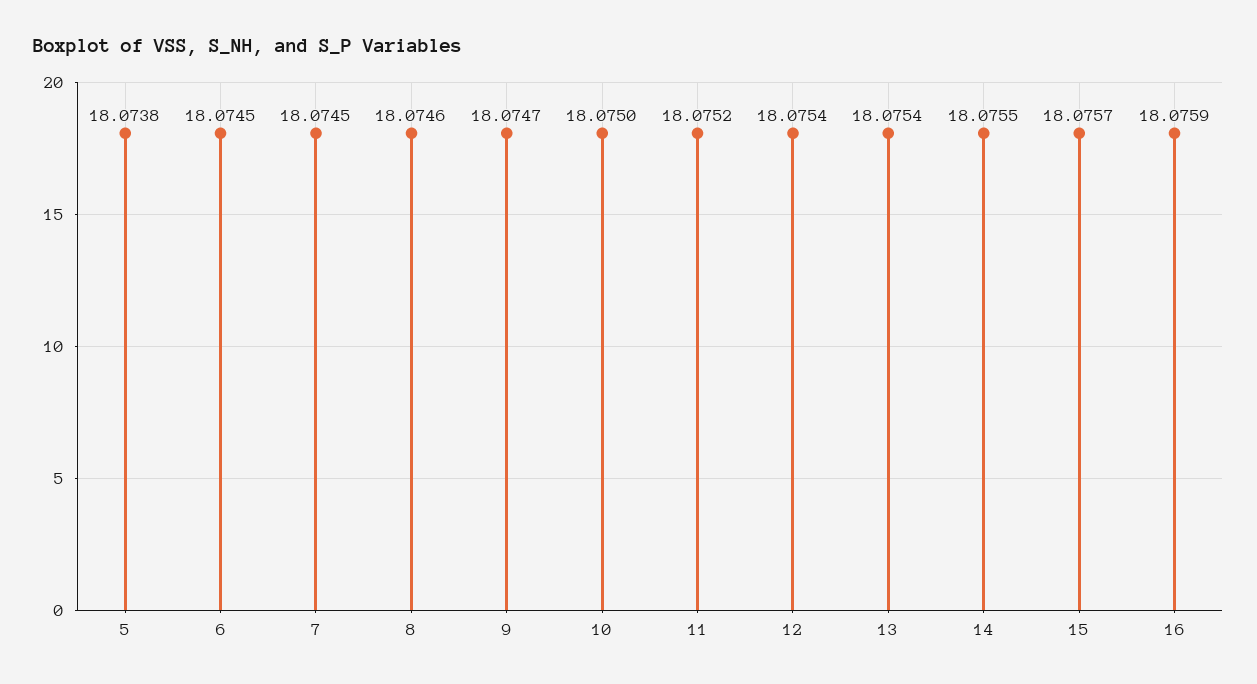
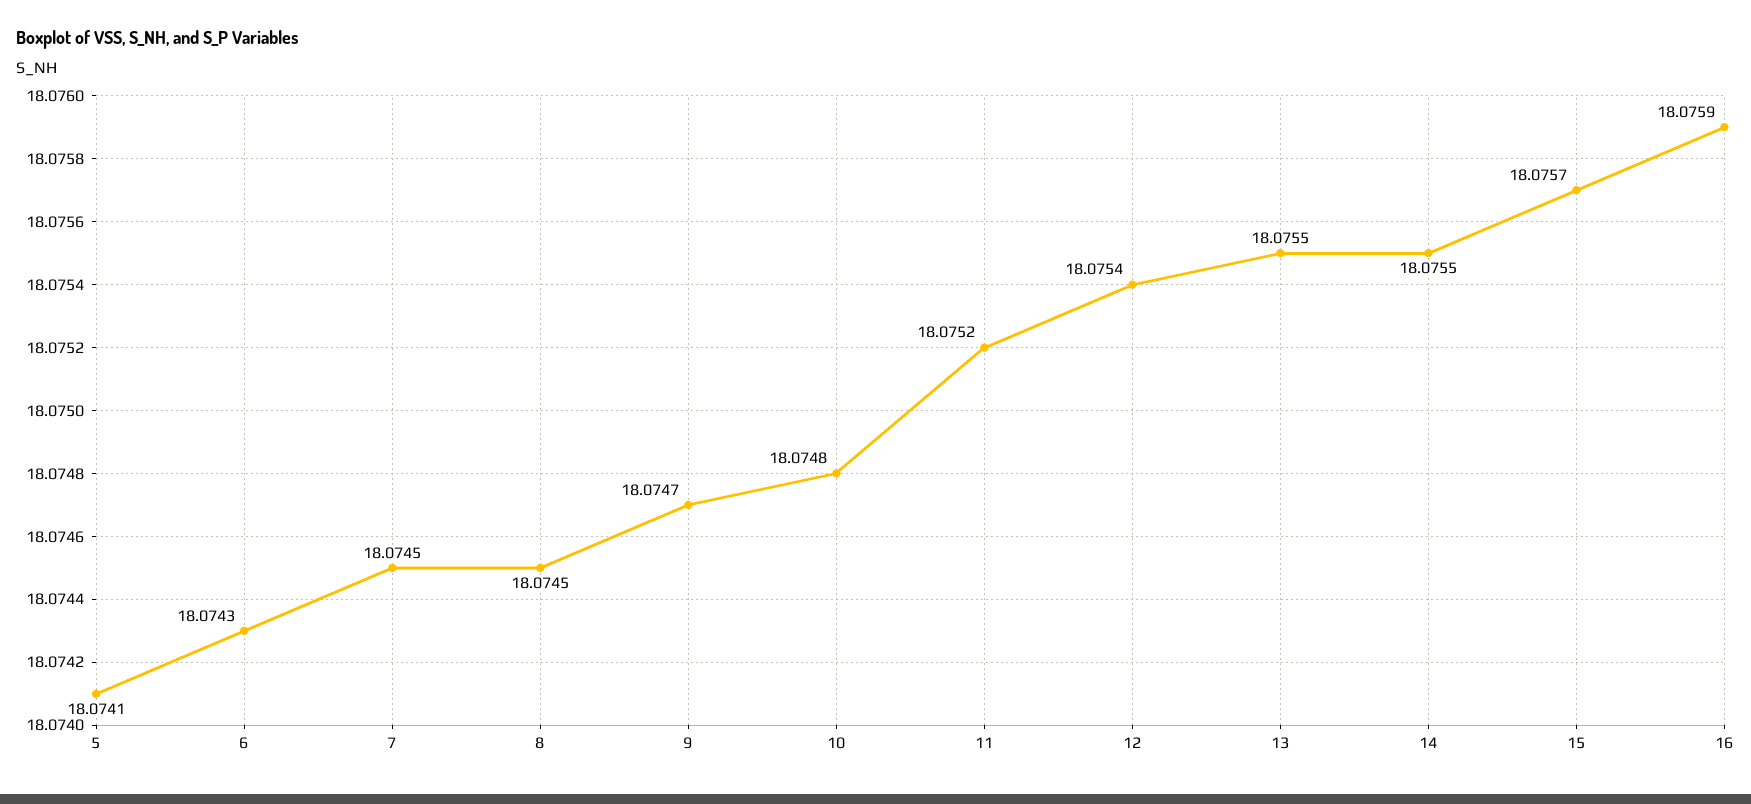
5: 18.0738 -> 18.0741
6: 18.0745 -> 18.0743
8: 18.0746 -> 18.0745
10: 18.075 -> 18.0748
13: 18.0754 -> 18.0755

